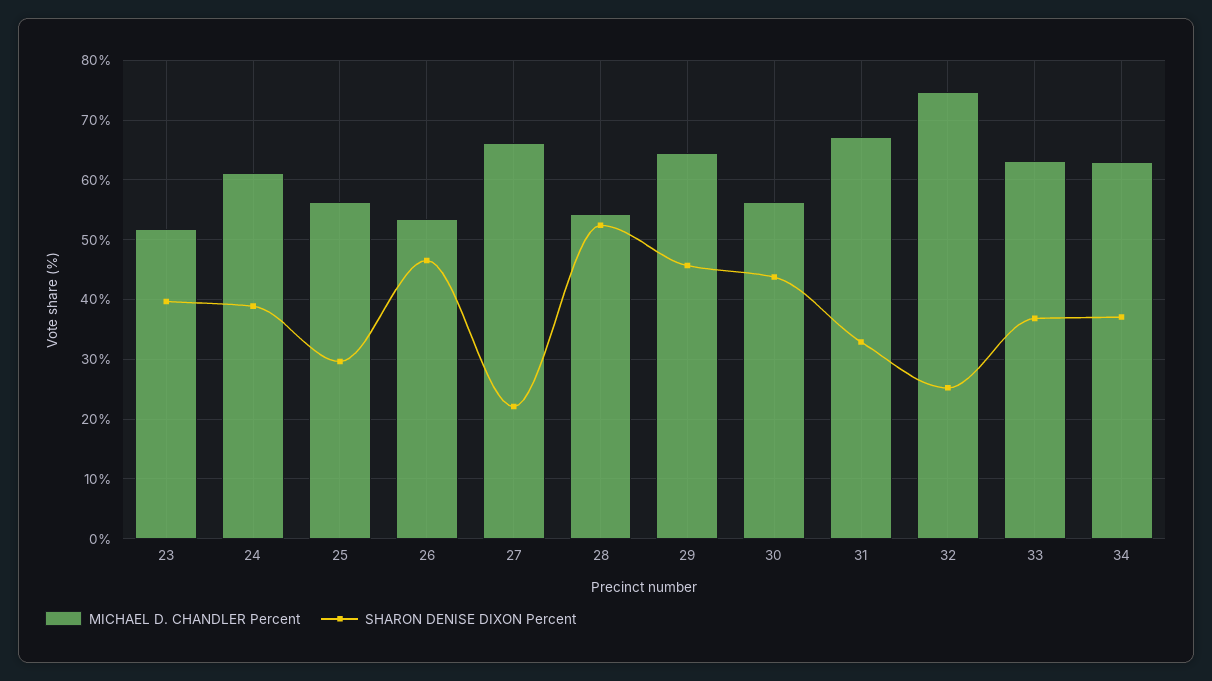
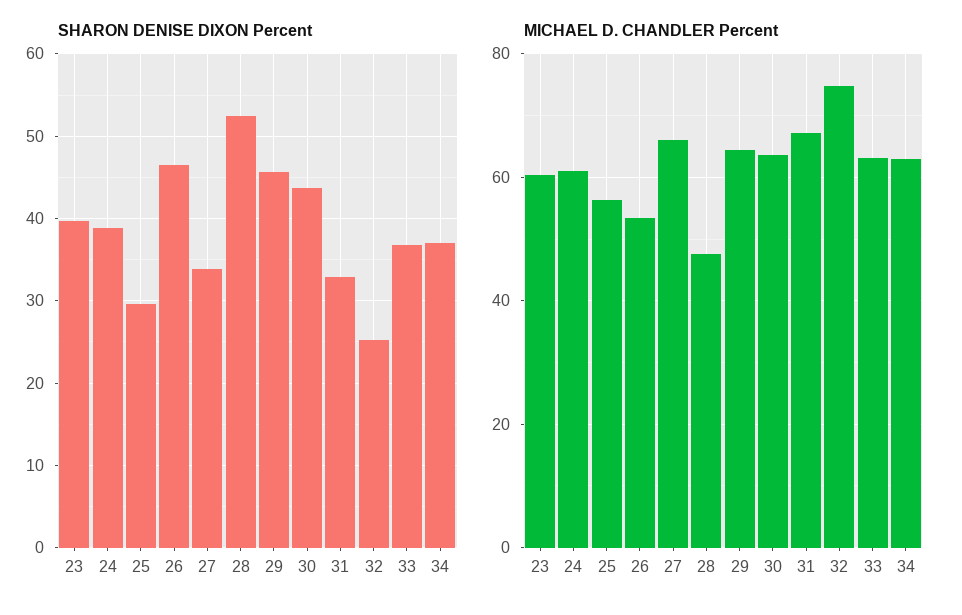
MICHAEL D. CHANDLER Percent, 23: 52 -> 60
SHARON DENISE DIXON Percent, 27: 22 -> 34
MICHAEL D. CHANDLER Percent, 28: 54 -> 48
MICHAEL D. CHANDLER Percent, 30: 56 -> 64

